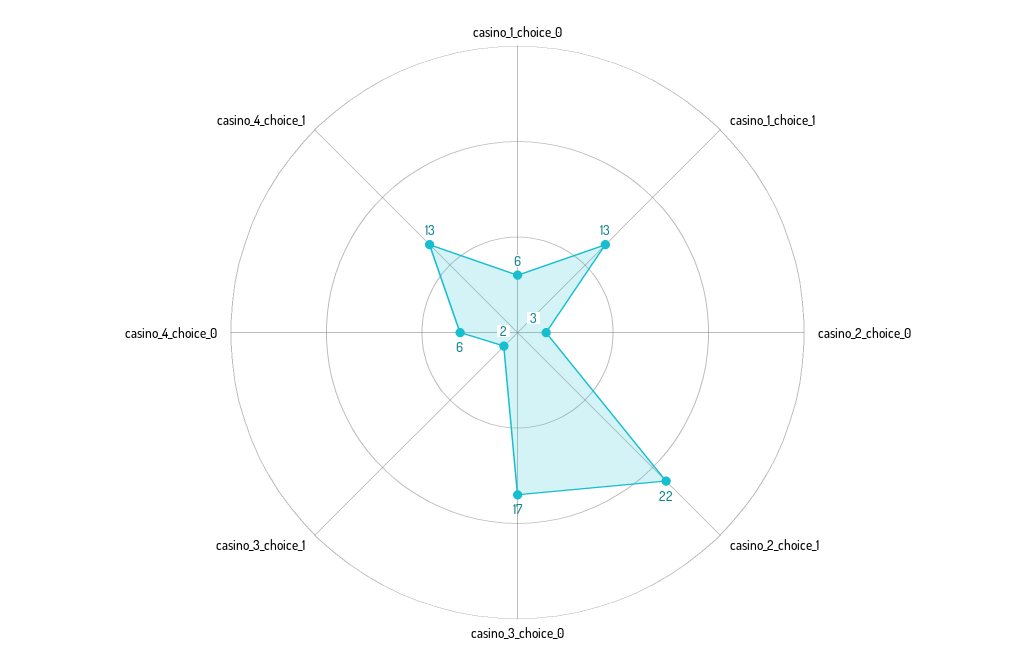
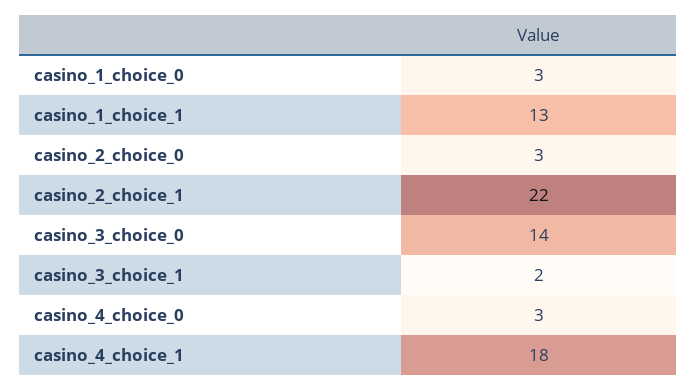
casino_1_choice_0: 6 -> 3
casino_3_choice_0: 17 -> 14
casino_4_choice_0: 6 -> 3
casino_4_choice_1: 13 -> 18

